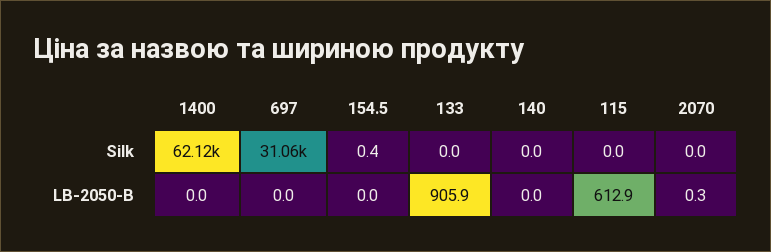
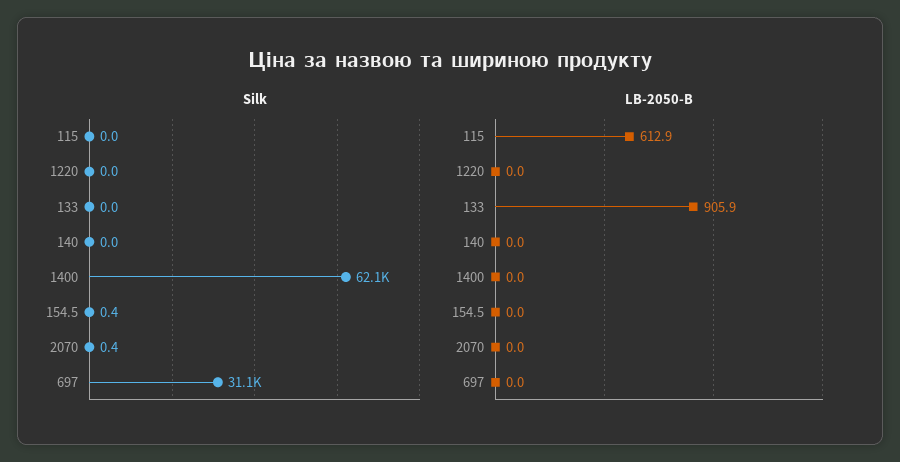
Silk, 2070: 0 -> 0.4
LB-2050-В, 2070: 0.3 -> 0
Silk, 1220: none -> 0
LB-2050-В, 1220: none -> 0

